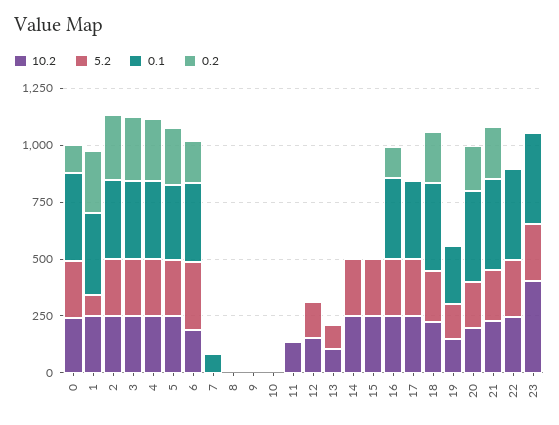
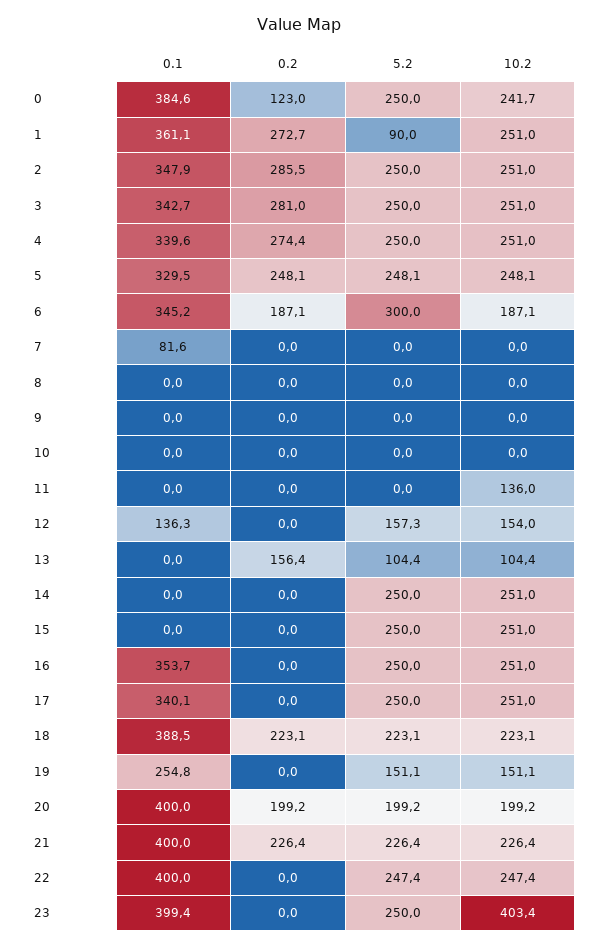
0.1, 12: 0 -> 136.3
0.2, 13: 0 -> 156.4
0.2, 16: 150 -> 0

